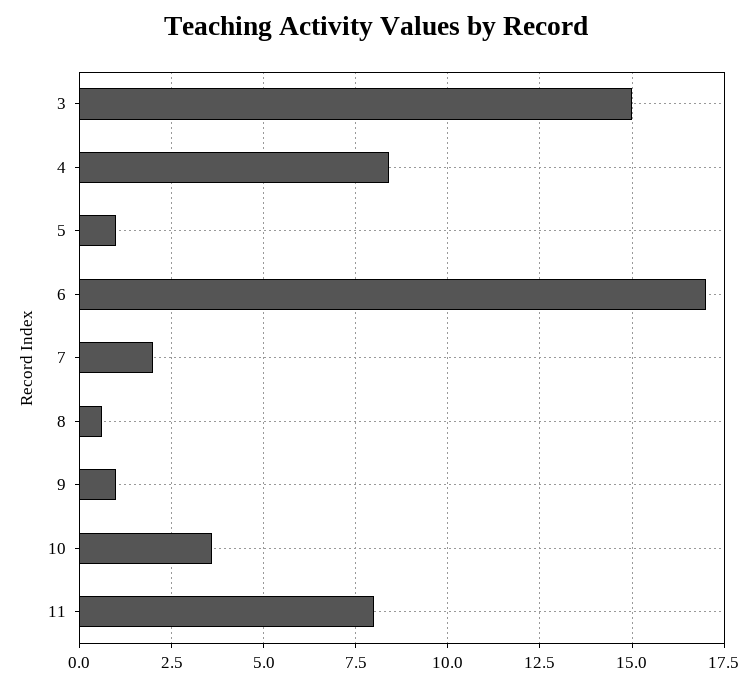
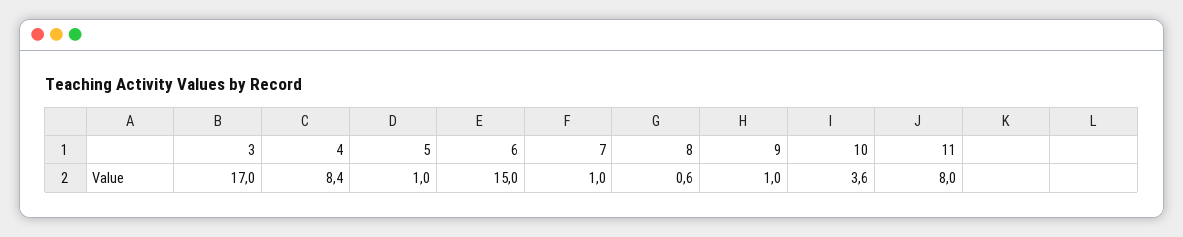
3: 15 -> 17
6: 17 -> 15
7: 2 -> 1

